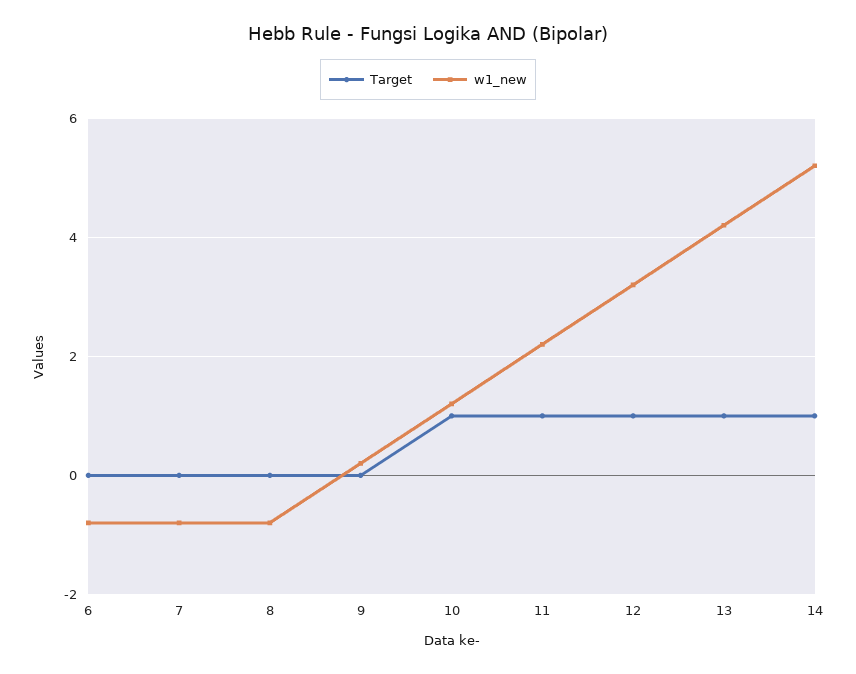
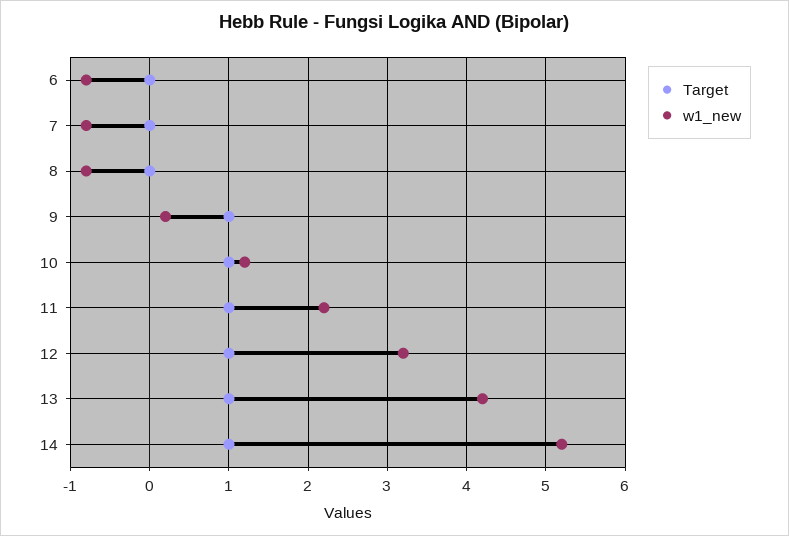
Target, 9: 0 -> 1

